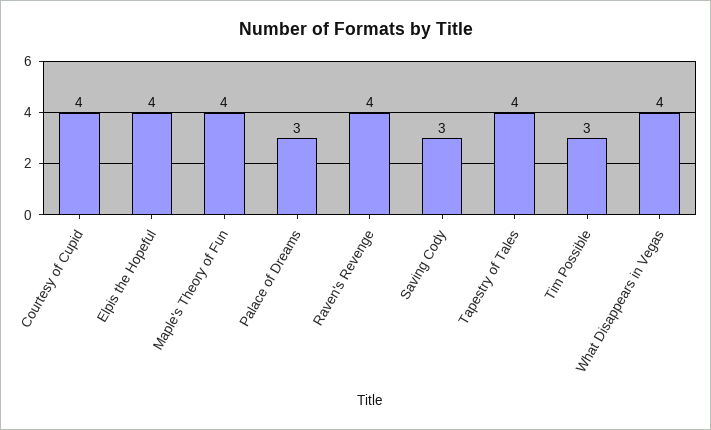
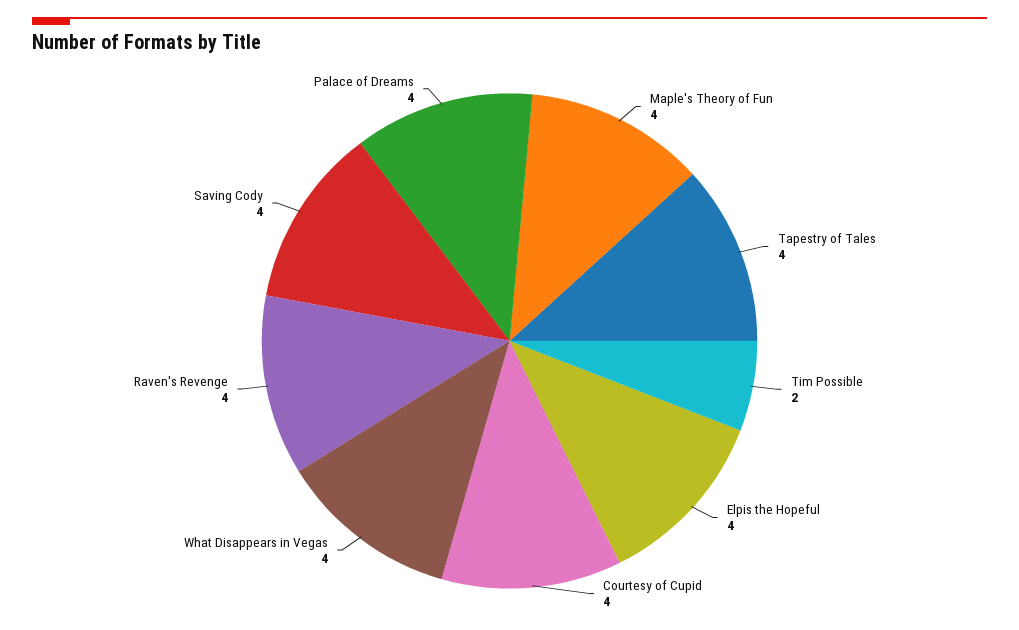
Palace of Dreams: 3 -> 4
Saving Cody: 3 -> 4
Tim Possible: 3 -> 2

